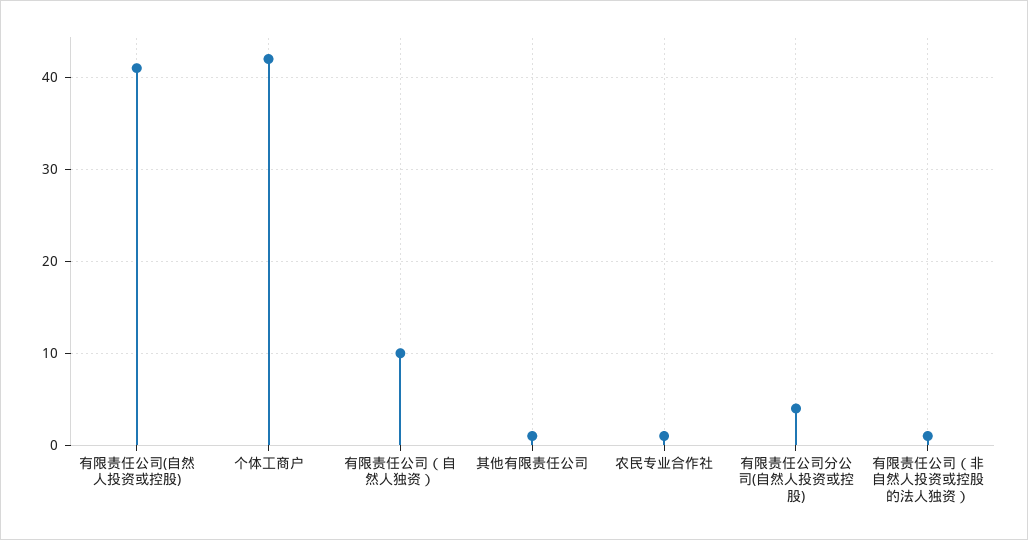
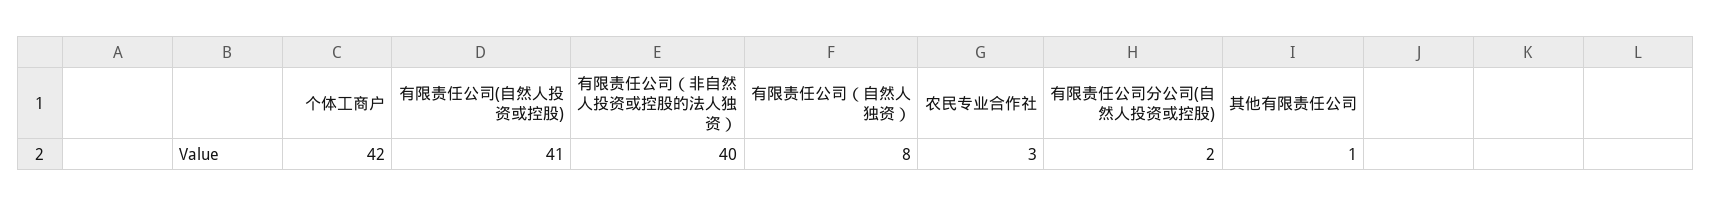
有限责任公司（自然人独资）: 10 -> 8
农民专业合作社: 1 -> 3
有限责任公司分公司(自然人投资或控股): 4 -> 2
有限责任公司（非自然人投资或控股的法人独资）: 1 -> 40

